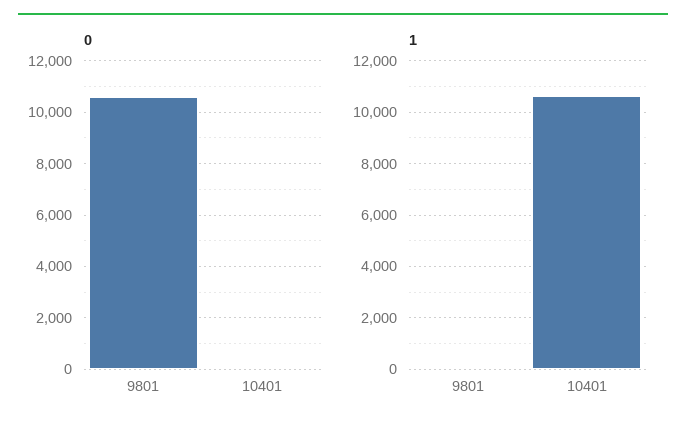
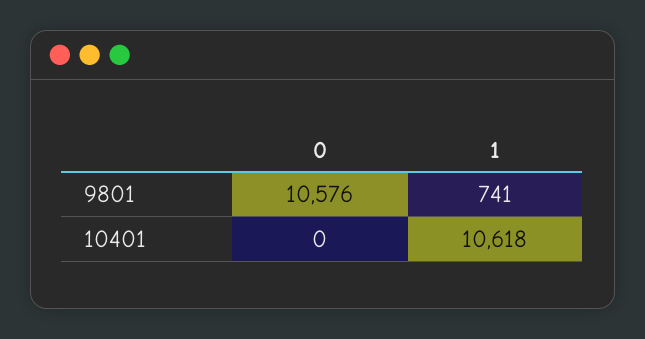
1, 9801: 0 -> 741

